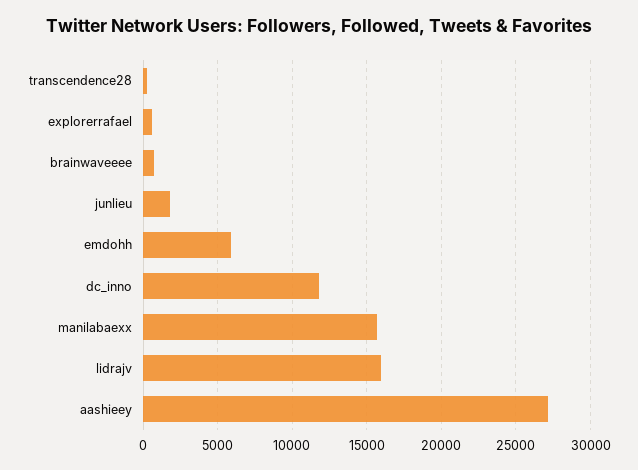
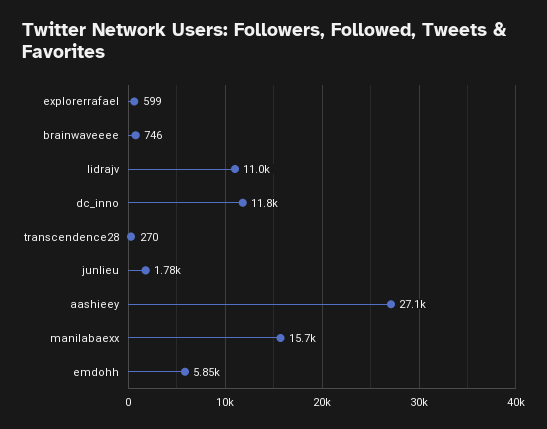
lidrajv: 16000 -> 11000

